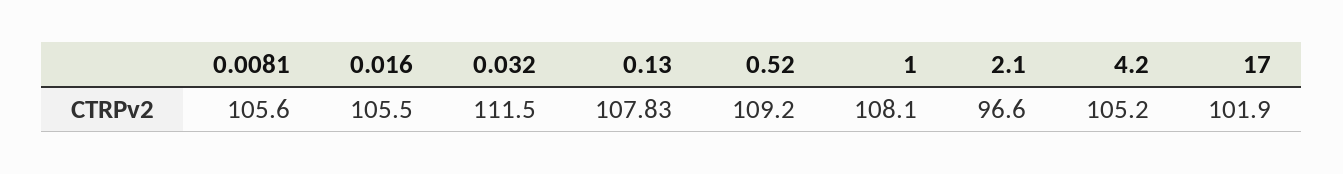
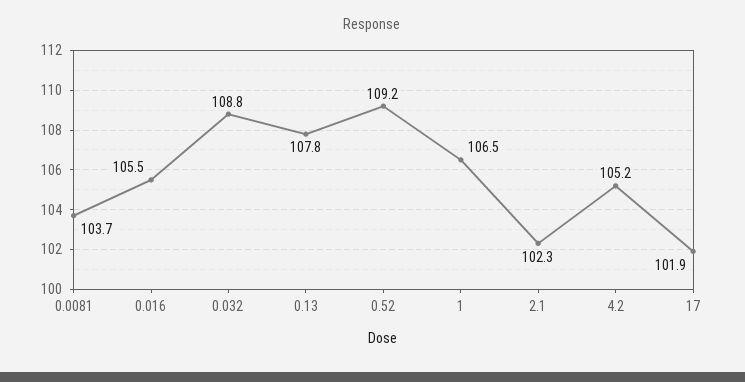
0.0081: 105.6 -> 103.7
0.032: 111.5 -> 108.8
0.13: 107.83 -> 107.8
1: 108.1 -> 106.5
2.1: 96.6 -> 102.3

